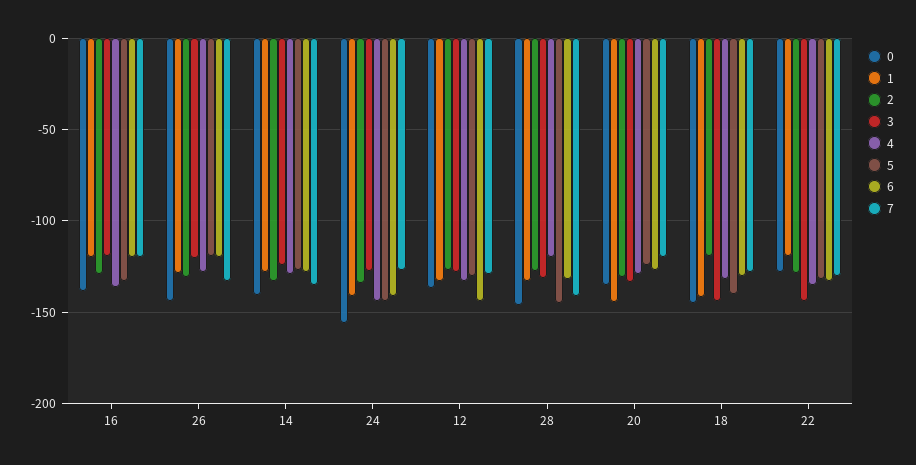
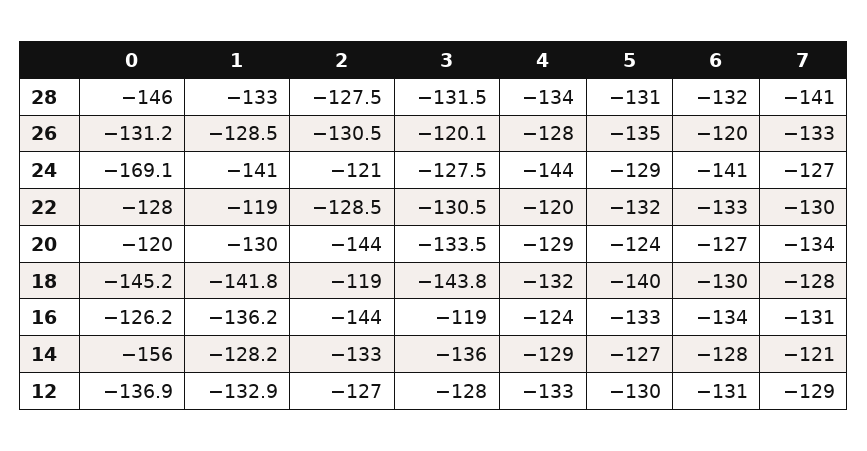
0, 16: -140 -> -126.2
1, 16: -120 -> -136.2
2, 16: -130 -> -144
4, 16: -135 -> -124
6, 16: -120 -> -134
7, 16: -120 -> -131
0, 26: -145 -> -131.2
5, 26: -120 -> -135
0, 14: -140 -> -156
3, 14: -125 -> -136
7, 14: -135 -> -121
0, 24: -155 -> -169.1
2, 24: -135 -> -121
5, 24: -145 -> -129
6, 12: -145 -> -131
4, 28: -120 -> -134
5, 28: -145 -> -131
0, 20: -135 -> -120
1, 20: -145 -> -130
2, 20: -130 -> -144
7, 20: -120 -> -134
3, 22: -145 -> -130.5
4, 22: -135 -> -120

